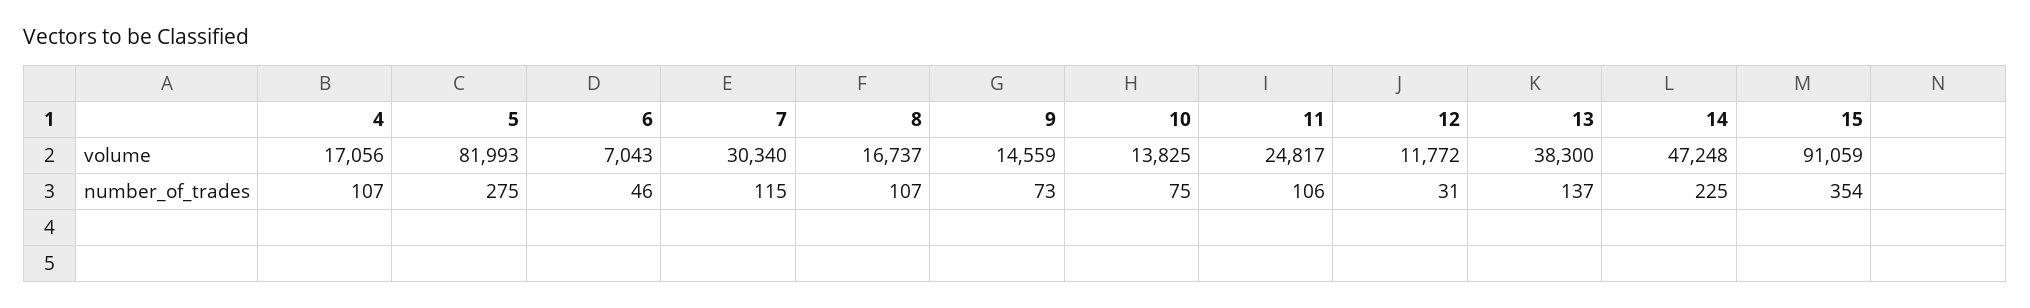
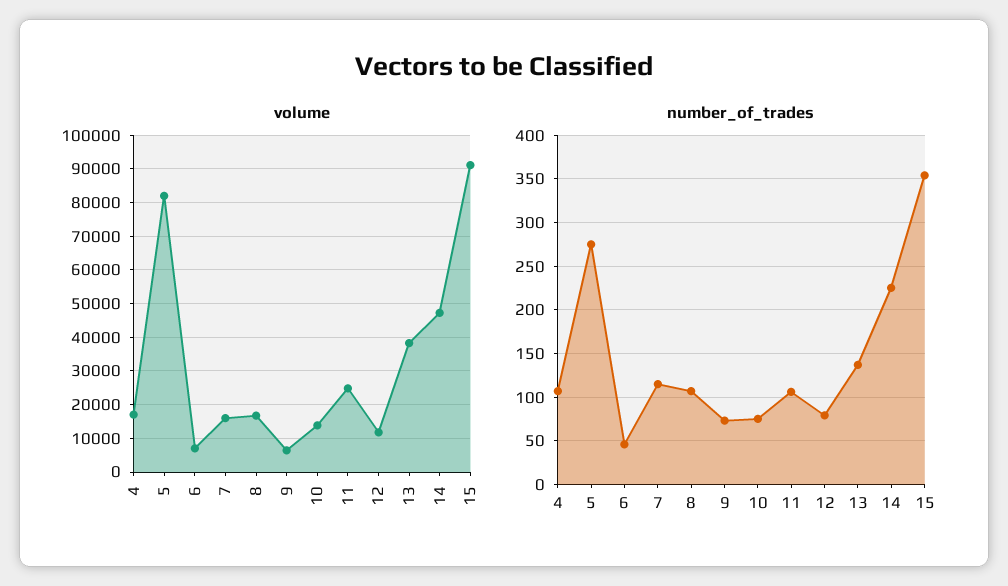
volume, 7: 30340 -> 16000
volume, 9: 14559 -> 6000
number_of_trades, 12: 31 -> 80

